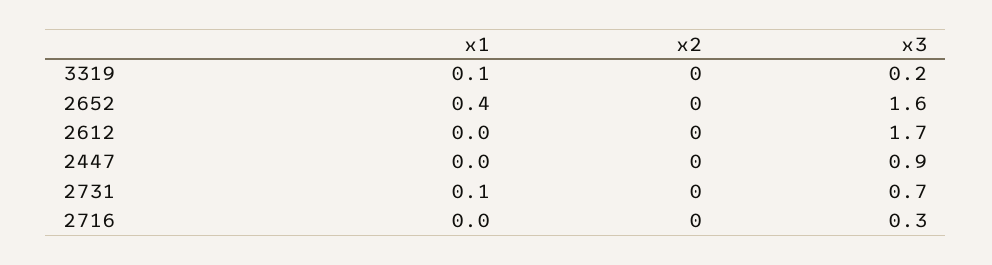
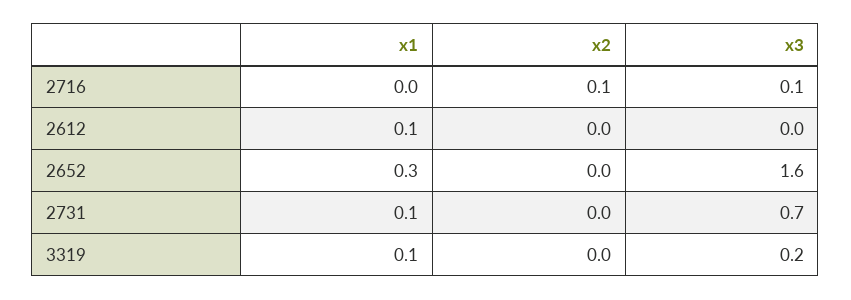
x1, 2652: 0.4 -> 0.3
x1, 2612: 0 -> 0.1
x3, 2612: 1.7 -> 0
x1, 2447: 0 -> none
x2, 2447: 0 -> none
x3, 2447: 0.9 -> none
x2, 2716: 0 -> 0.1
x3, 2716: 0.3 -> 0.1

